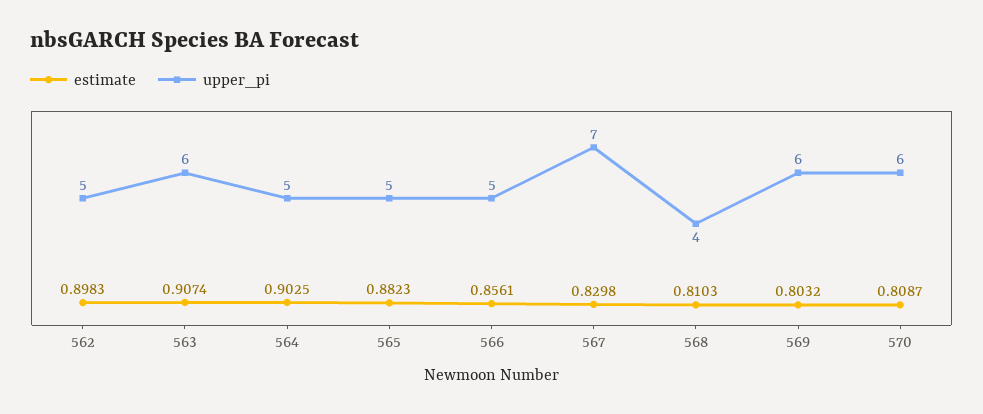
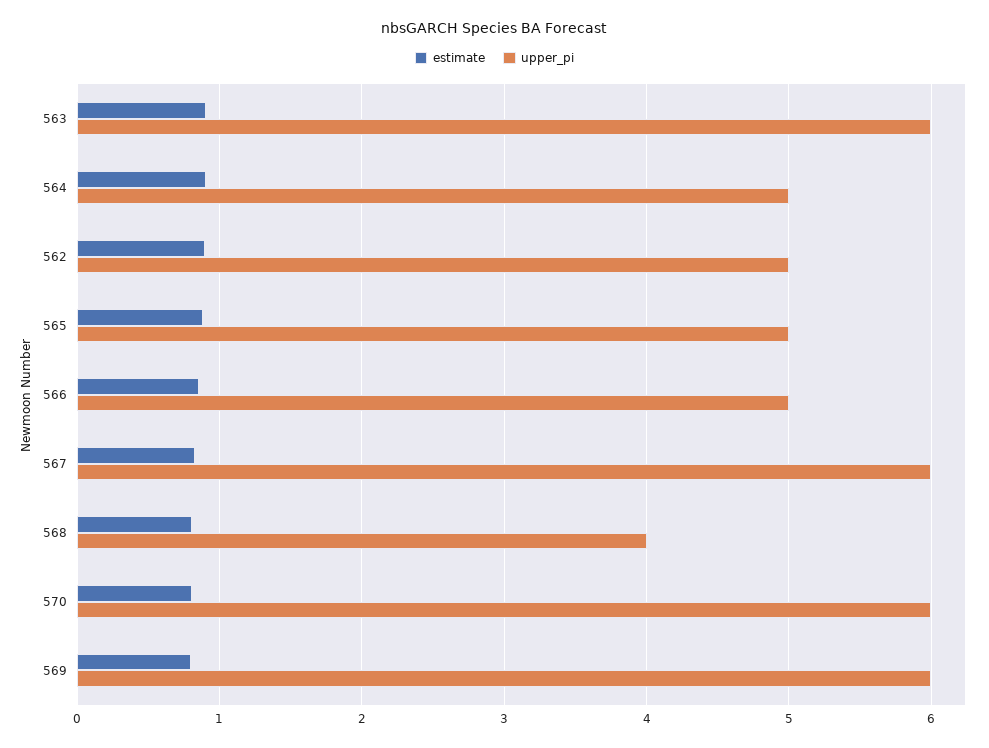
upper_pi, 567: 7 -> 6

